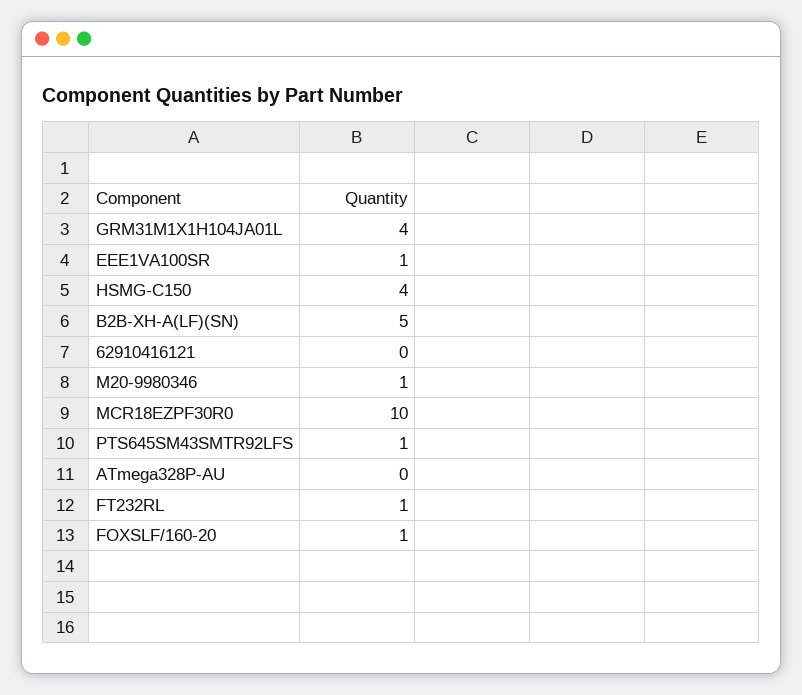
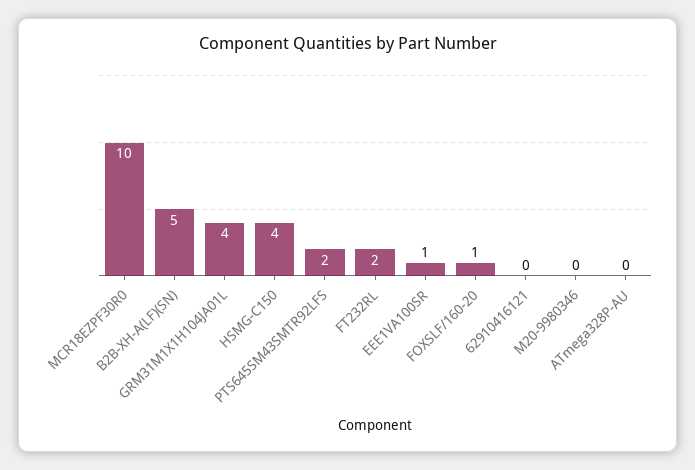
M20-9980346: 1 -> 0
PTS645SM43SMTR92LFS: 1 -> 2
FT232RL: 1 -> 2

